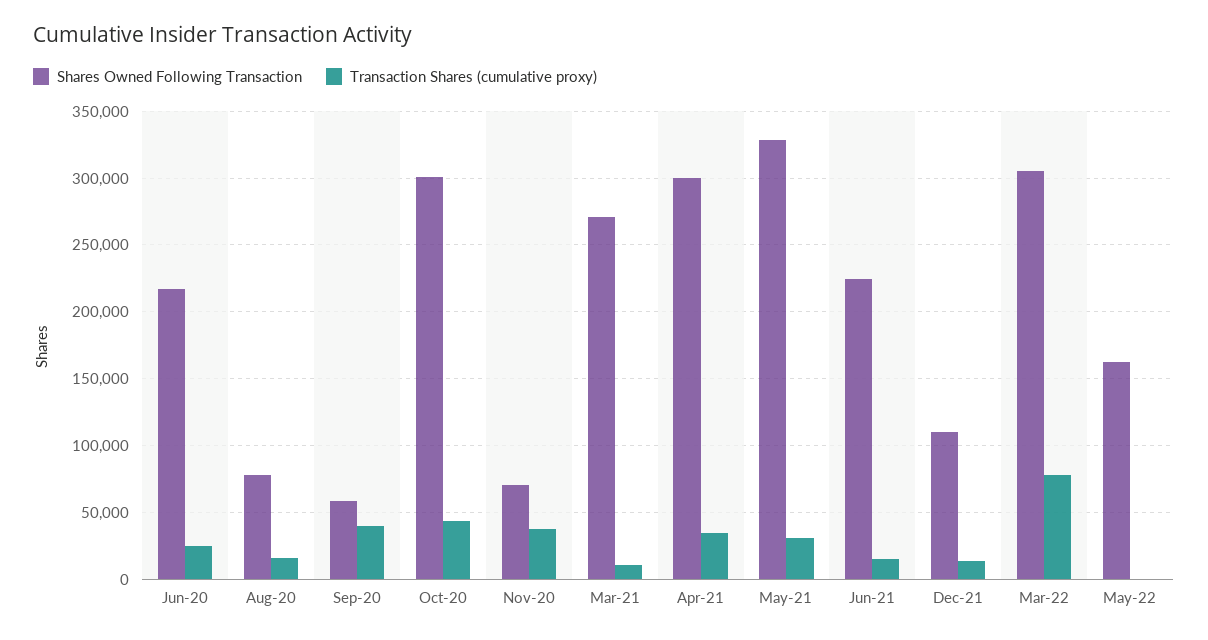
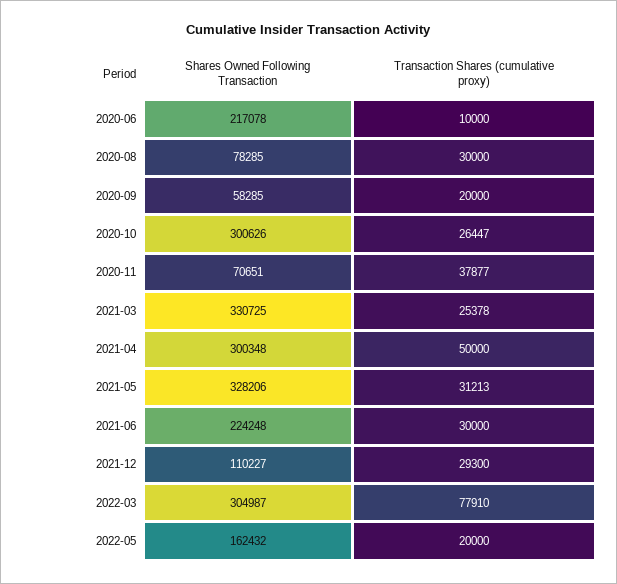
Transaction Shares (cumulative proxy), Jun-20: 25000 -> 10000
Transaction Shares (cumulative proxy), Aug-20: 15000 -> 30000
Transaction Shares (cumulative proxy), Sep-20: 40000 -> 20000
Transaction Shares (cumulative proxy), Oct-20: 45000 -> 26447
Shares Owned Following Transaction, Mar-21: 270000 -> 330725
Transaction Shares (cumulative proxy), Mar-21: 10000 -> 25378
Transaction Shares (cumulative proxy), Apr-21: 35000 -> 50000
Transaction Shares (cumulative proxy), Jun-21: 15000 -> 30000
Transaction Shares (cumulative proxy), Dec-21: 15000 -> 29300
Transaction Shares (cumulative proxy), May-22: 0 -> 20000

